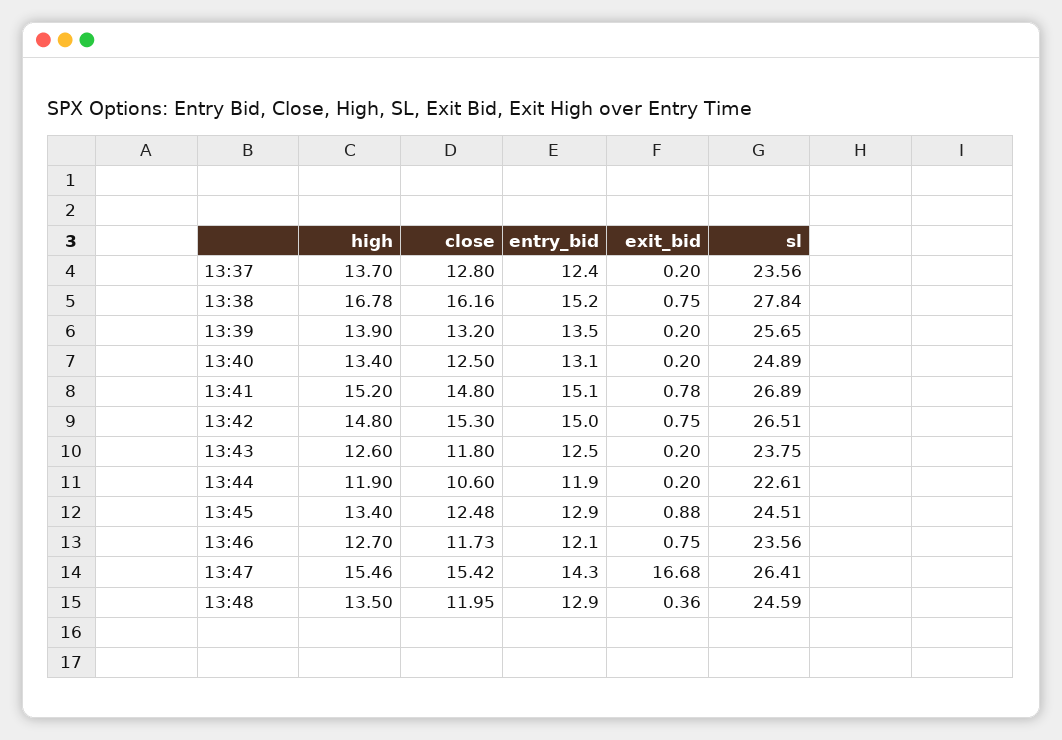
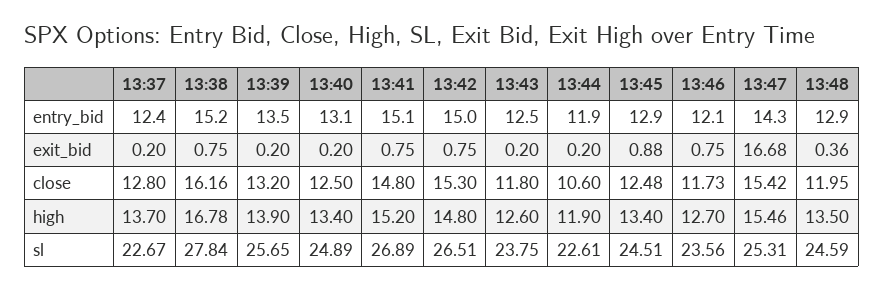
sl, 13:37: 23.56 -> 22.67
exit_bid, 13:41: 0.78 -> 0.75
sl, 13:47: 26.41 -> 25.31

